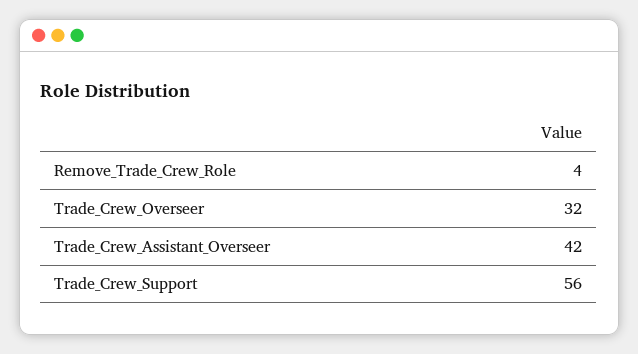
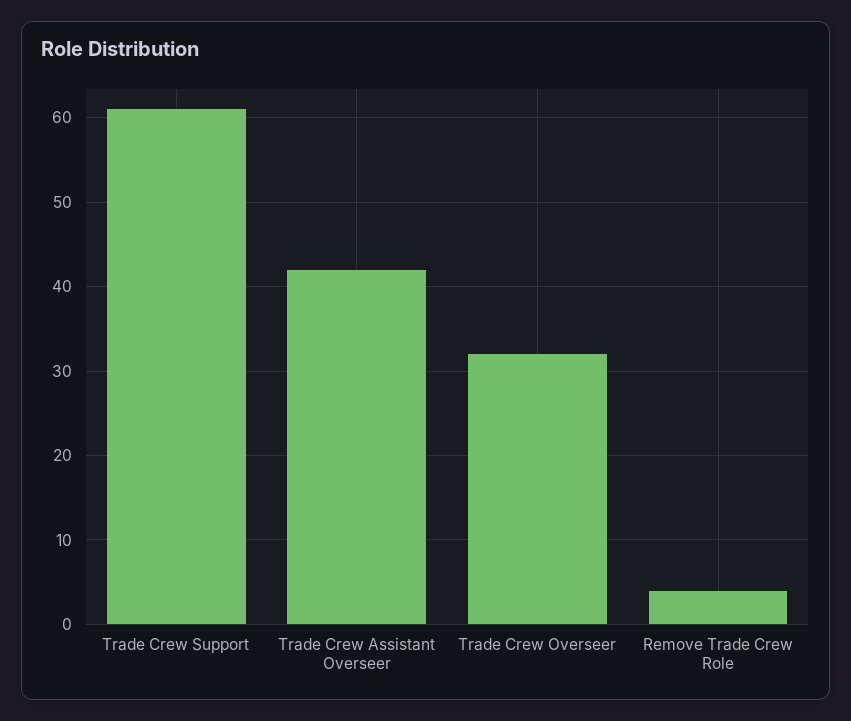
Trade_Crew_Support: 56 -> 61

